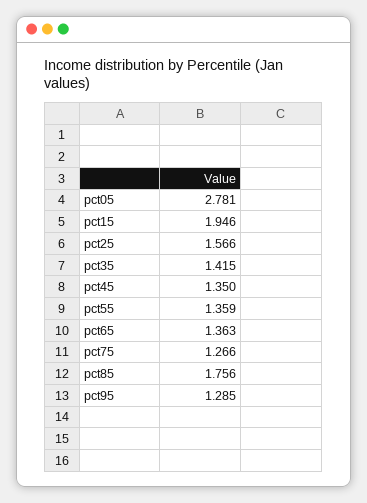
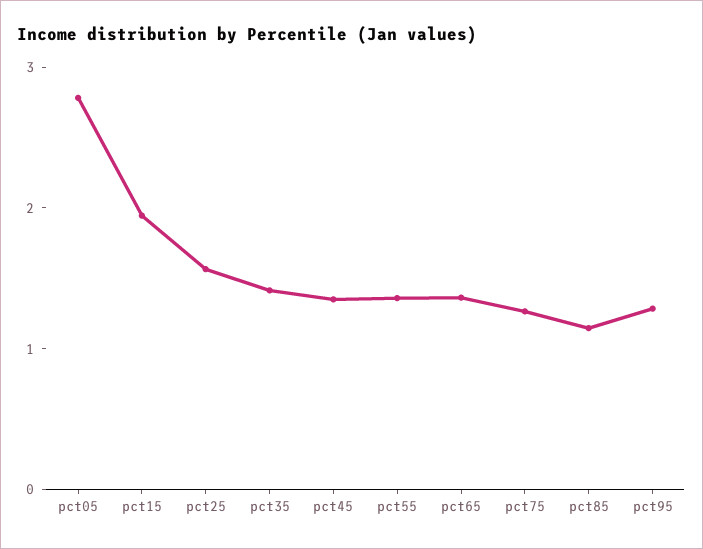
pct85: 1.756 -> 1.2

